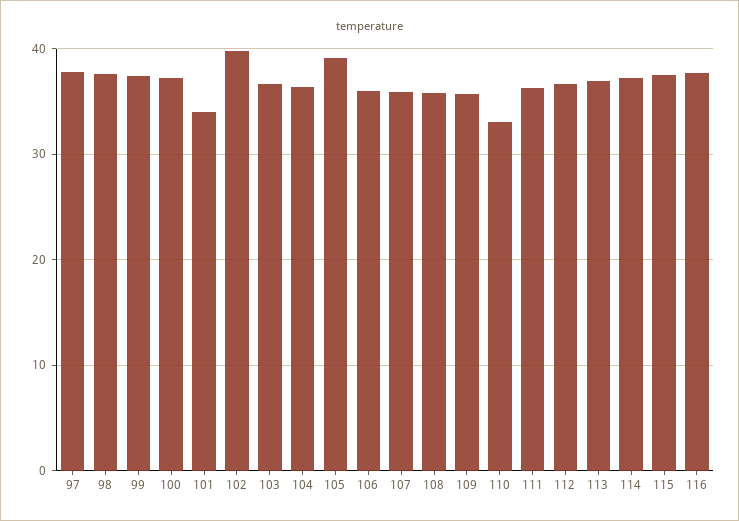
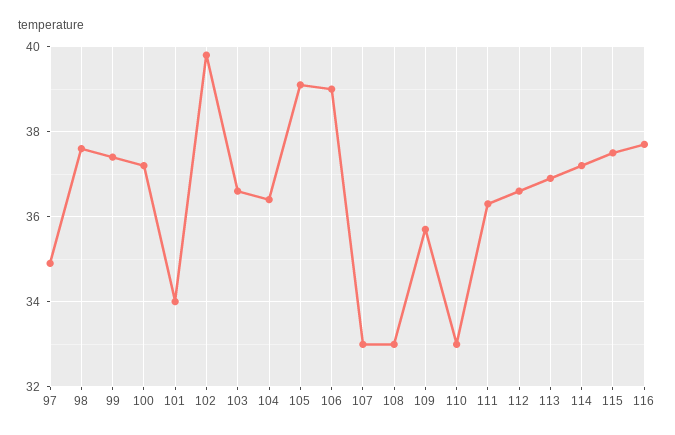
97: 38 -> 35
106: 36 -> 39
107: 36 -> 33
108: 36 -> 33

